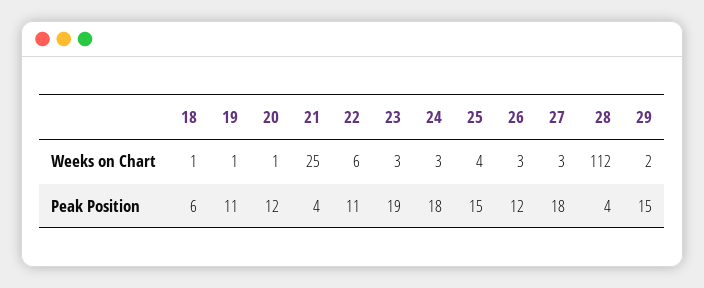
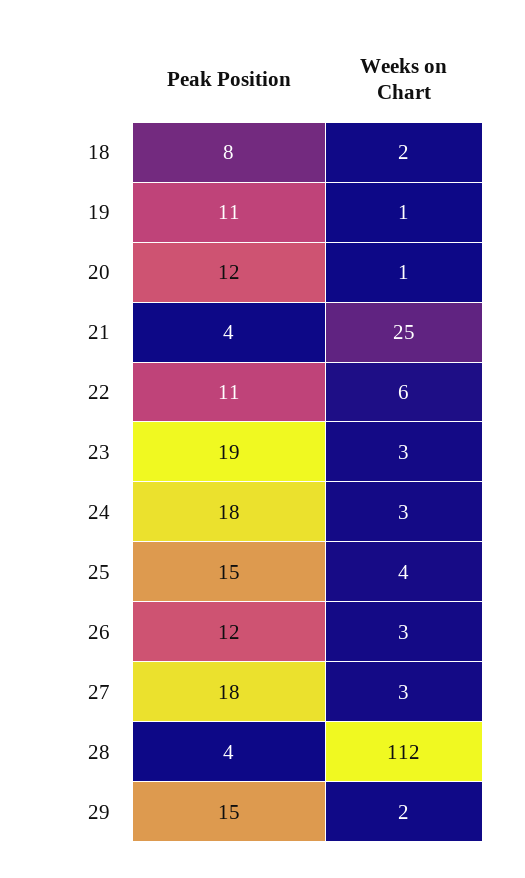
18, Weeks on Chart: 1 -> 2
18, Peak Position: 6 -> 8

